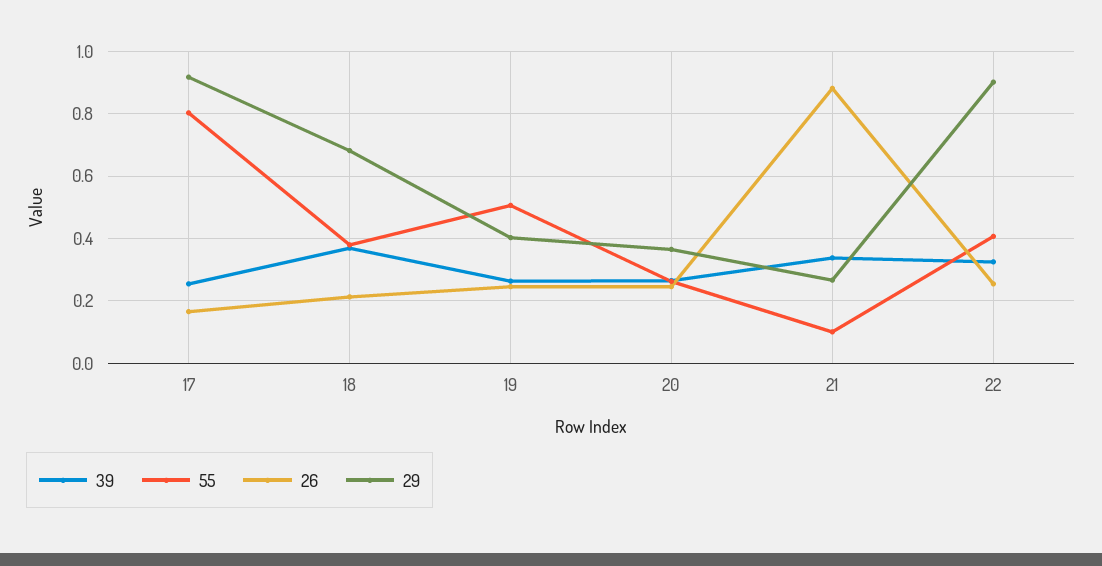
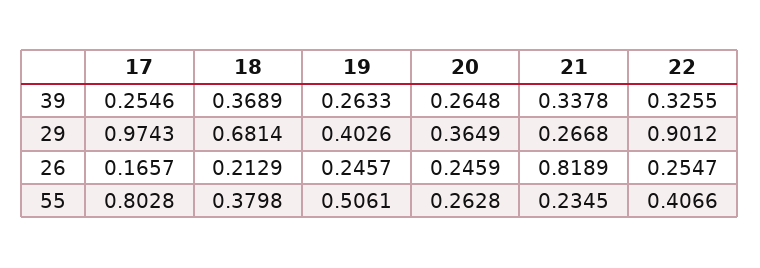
29, 17: 0.92 -> 0.9743
55, 21: 0.1 -> 0.2345
26, 21: 0.88 -> 0.8189

